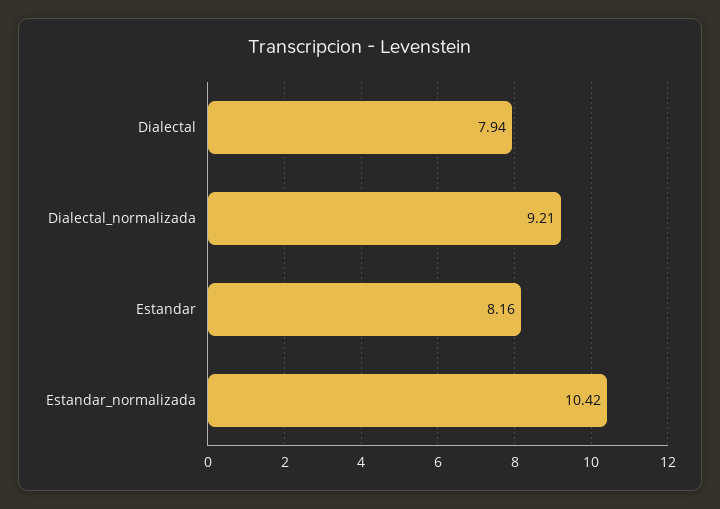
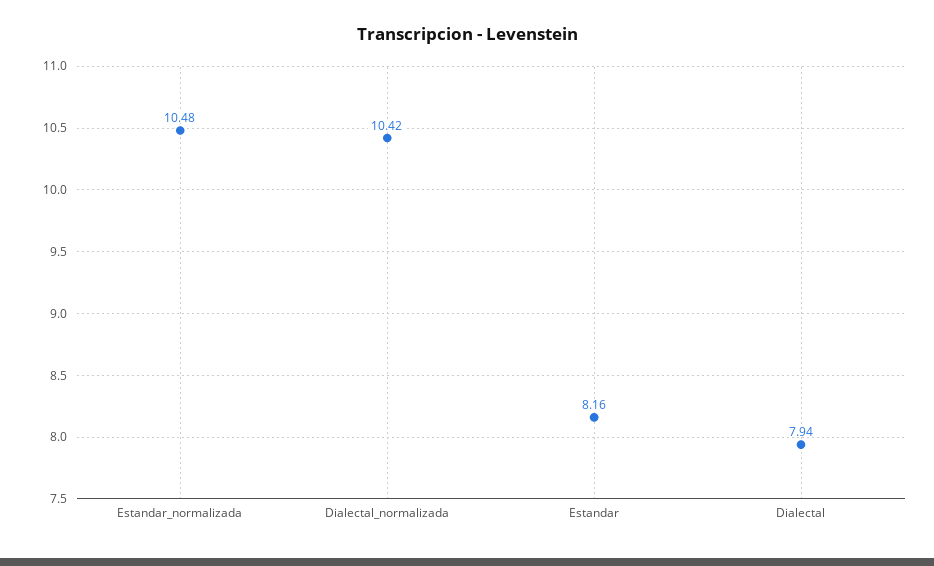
Dialectal_normalizada: 9.21 -> 10.42
Estandar_normalizada: 10.42 -> 10.48

